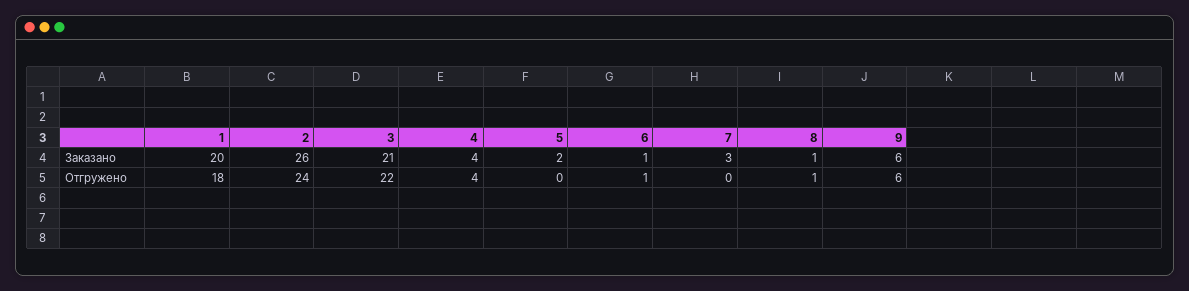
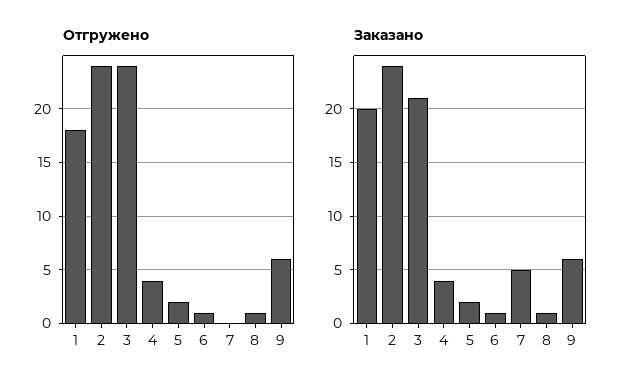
Заказано, 2: 26 -> 24
Заказано, 7: 3 -> 5
Отгружено, 3: 22 -> 24
Отгружено, 5: 0 -> 2

